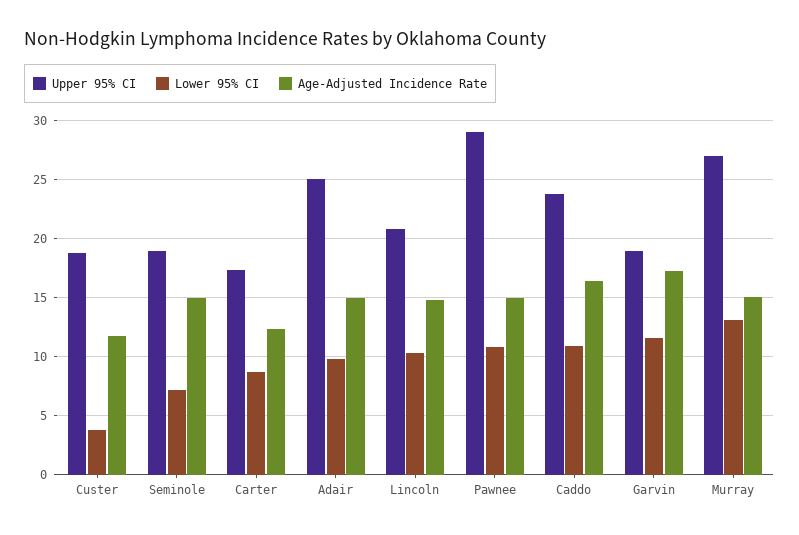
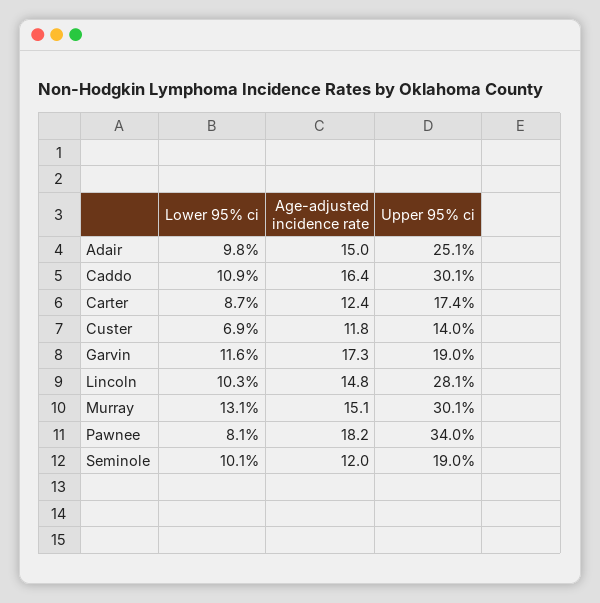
Upper 95% CI, Custer: 19 -> 14
Lower 95% CI, Custer: 4 -> 6.9
Lower 95% CI, Seminole: 7 -> 10.1
Age-Adjusted Incidence Rate, Seminole: 15 -> 12
Upper 95% CI, Lincoln: 21 -> 28.1
Upper 95% CI, Pawnee: 29 -> 34
Lower 95% CI, Pawnee: 11 -> 8.1
Age-Adjusted Incidence Rate, Pawnee: 15 -> 18.2
Upper 95% CI, Caddo: 24 -> 30.1
Upper 95% CI, Murray: 27 -> 30.1

